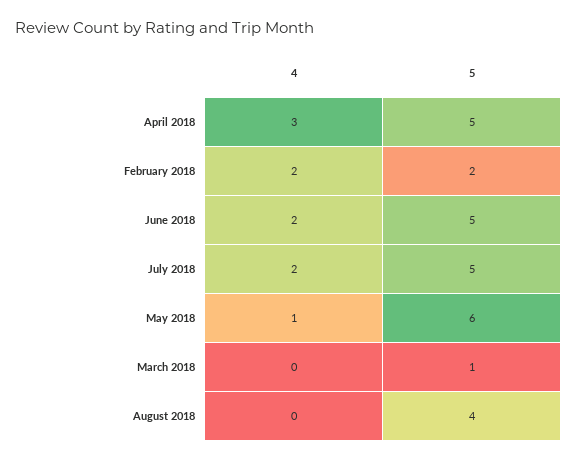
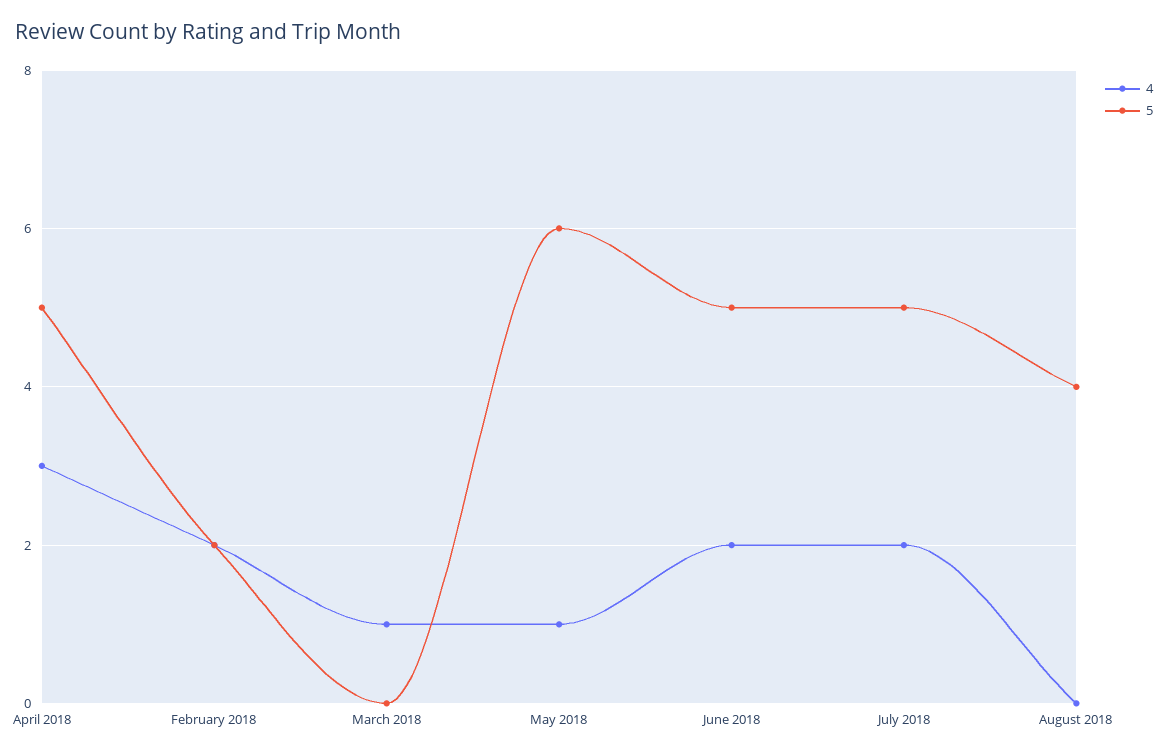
4, March 2018: 0 -> 1
5, March 2018: 1 -> 0

